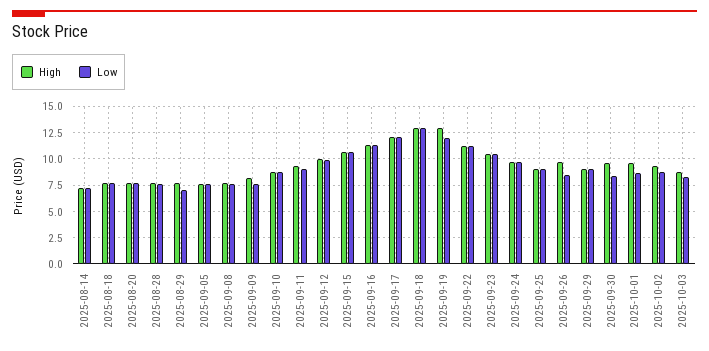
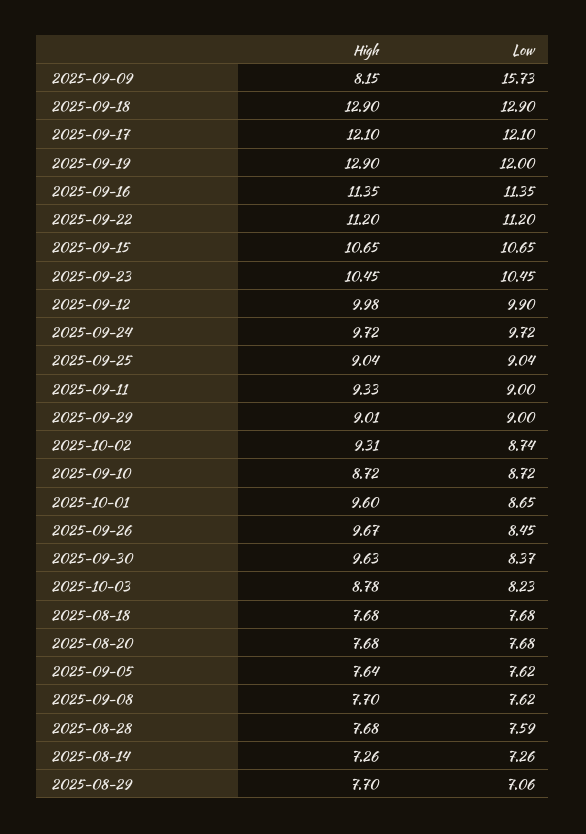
Low, 2025-09-09: 7.5 -> 15.73

